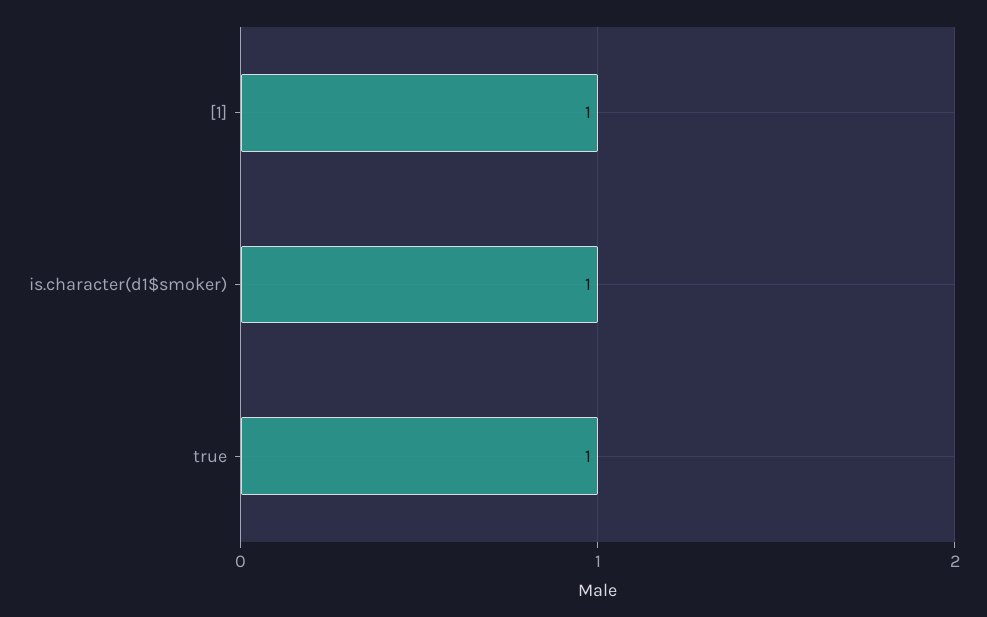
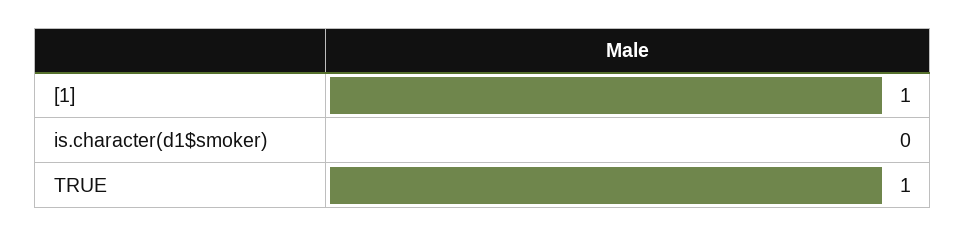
is.character(d1$smoker): 1 -> 0

